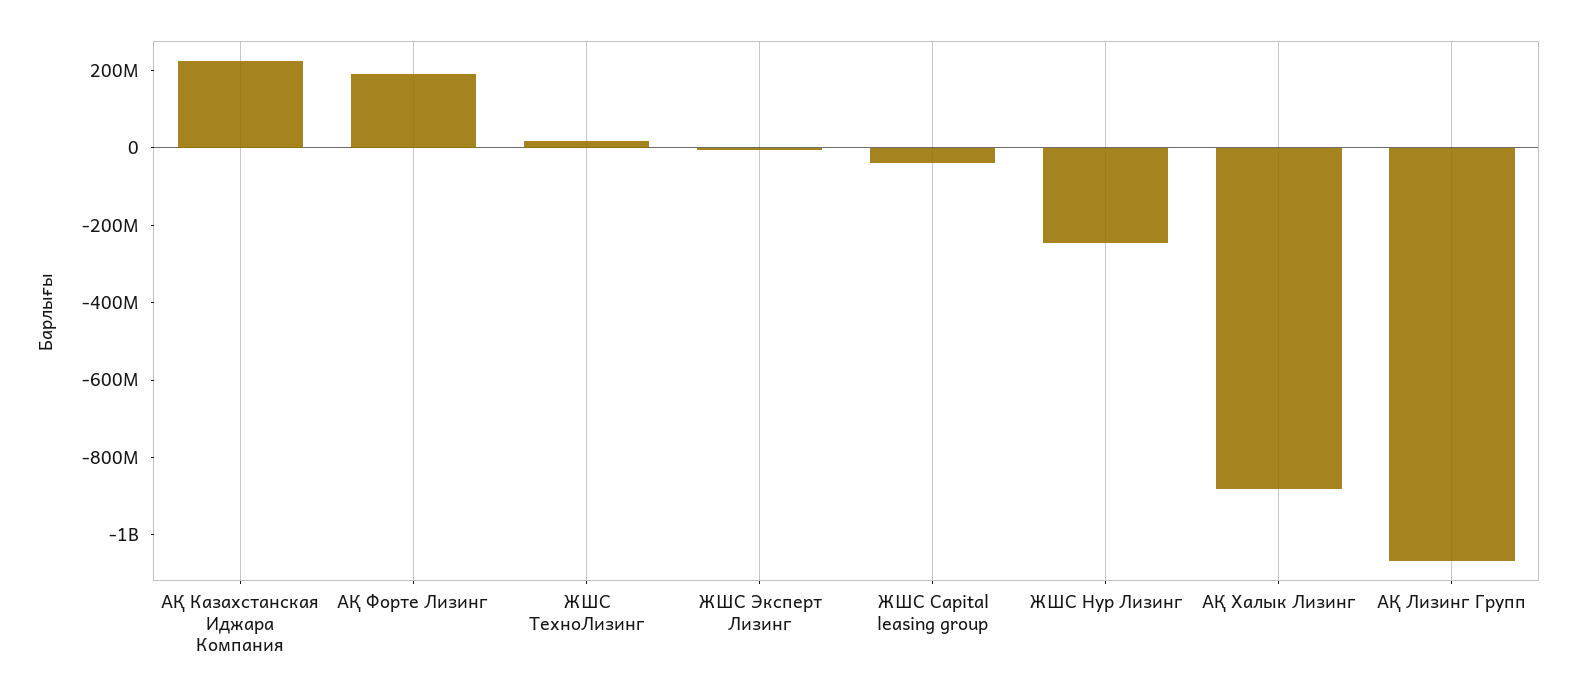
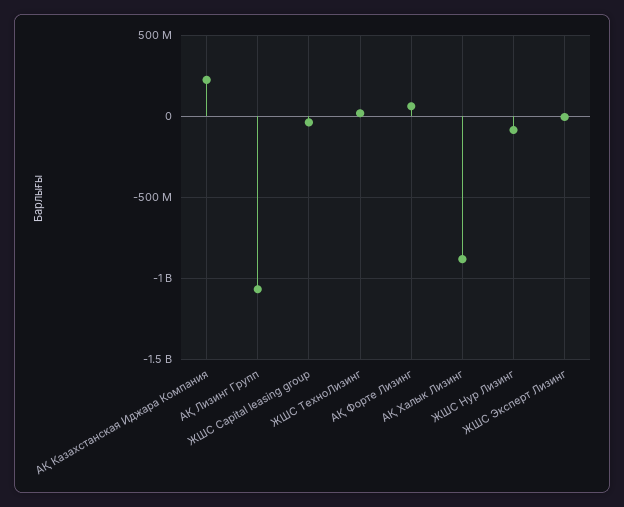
АҚ Форте Лизинг: 200000000 -> 50000000
ЖШС Нур Лизинг: -250000000 -> -100000000

